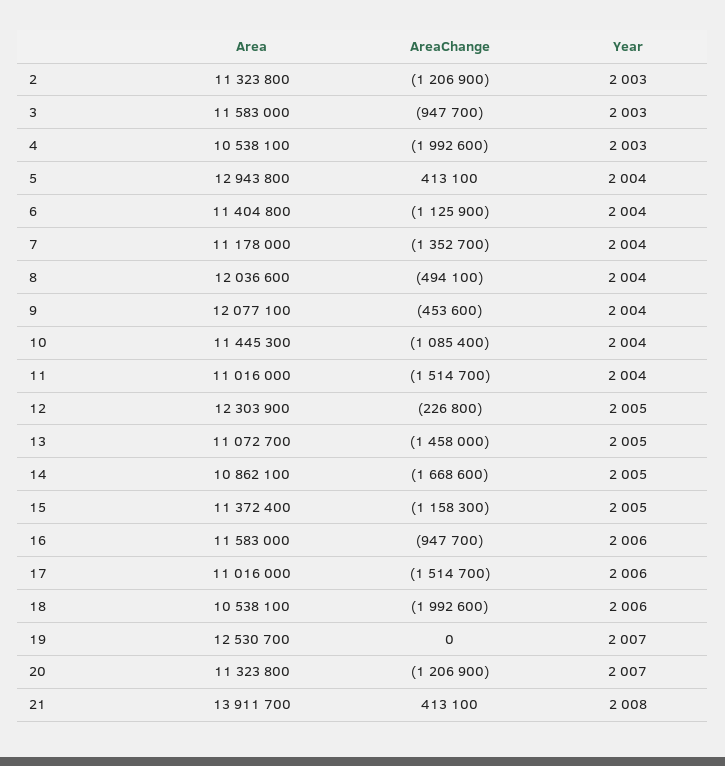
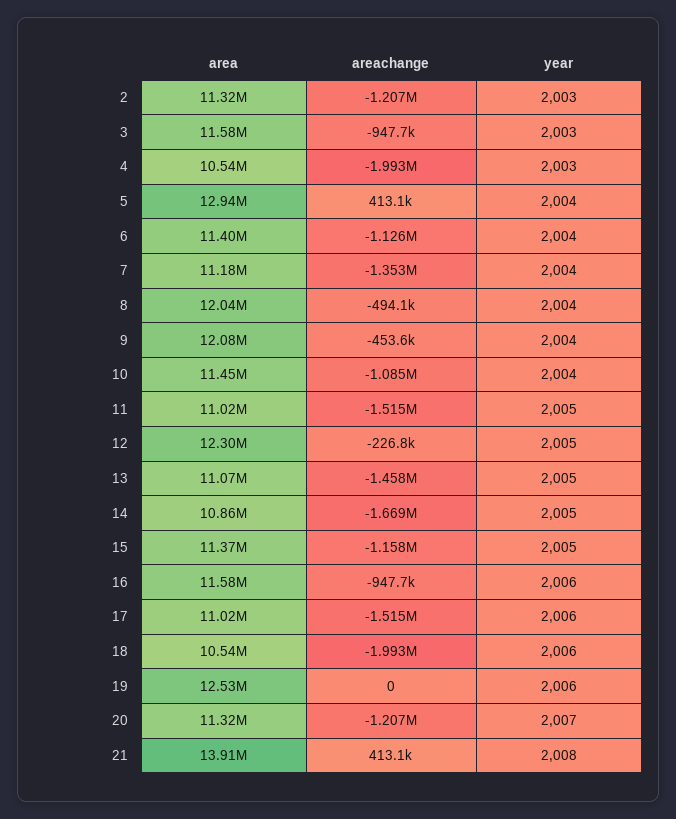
Year, 11: 2004 -> 2005
Year, 19: 2007 -> 2006

